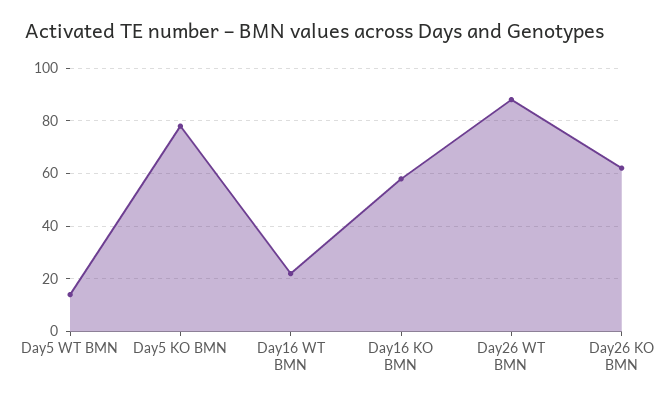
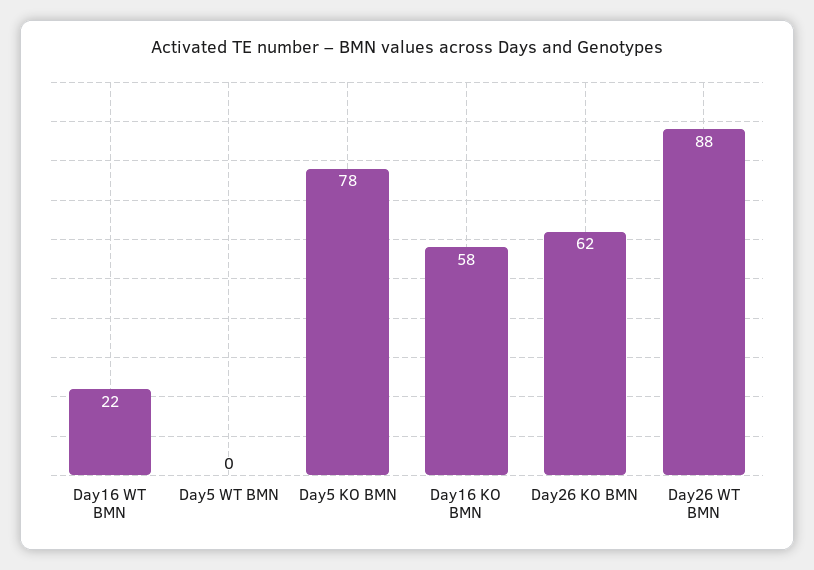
Day5 WT BMN: 15 -> 0

